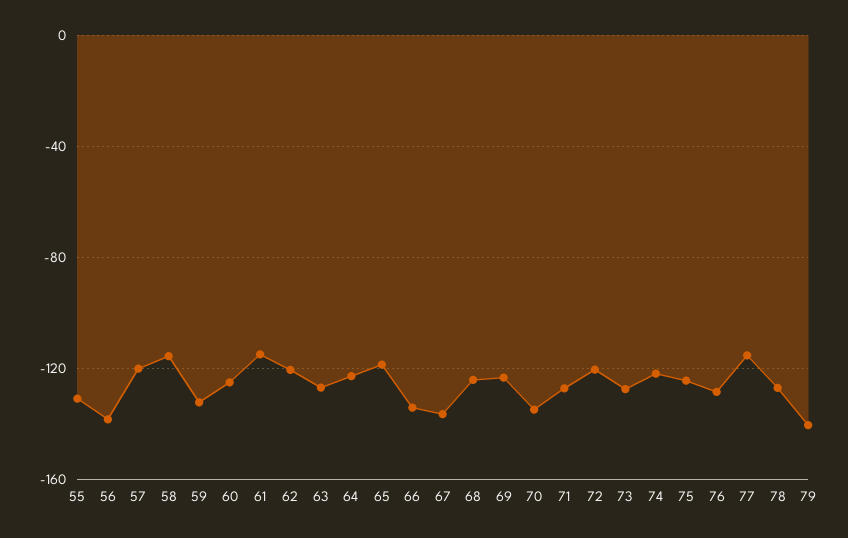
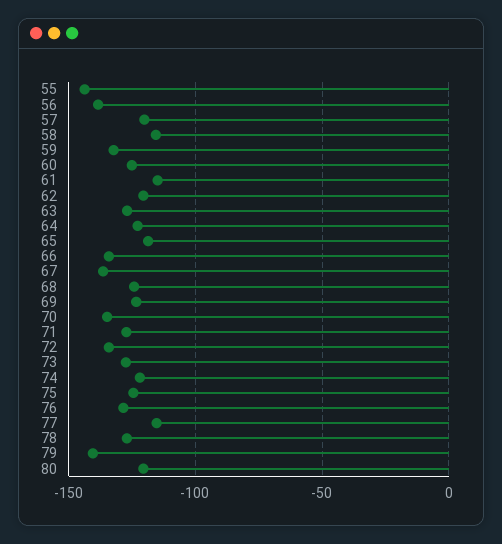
55: -130 -> -145
72: -120 -> -135
80: none -> -120

